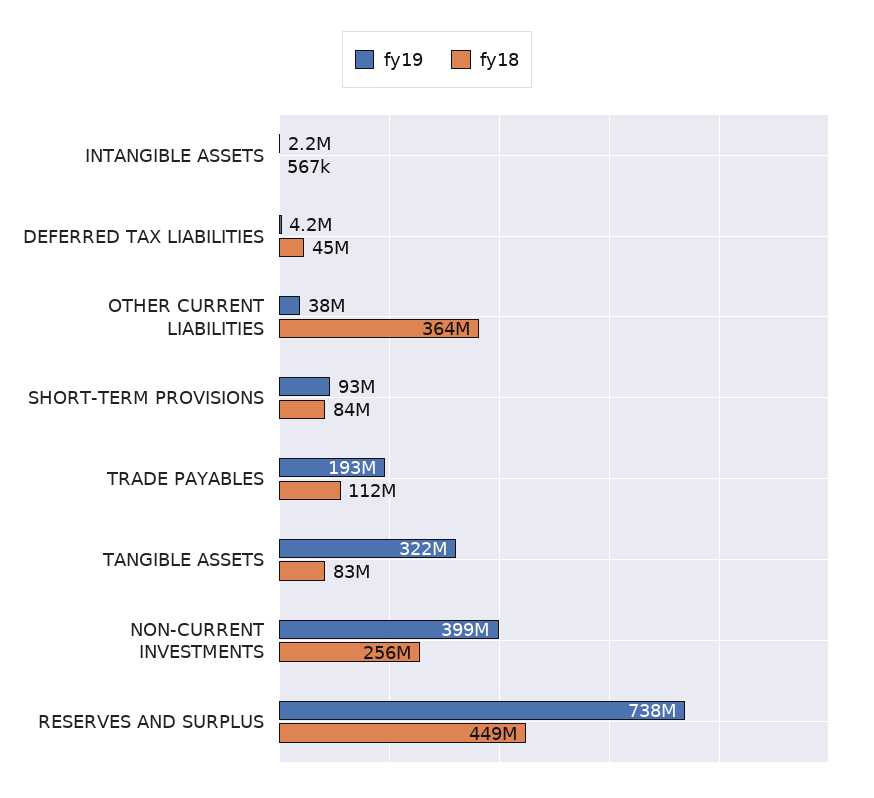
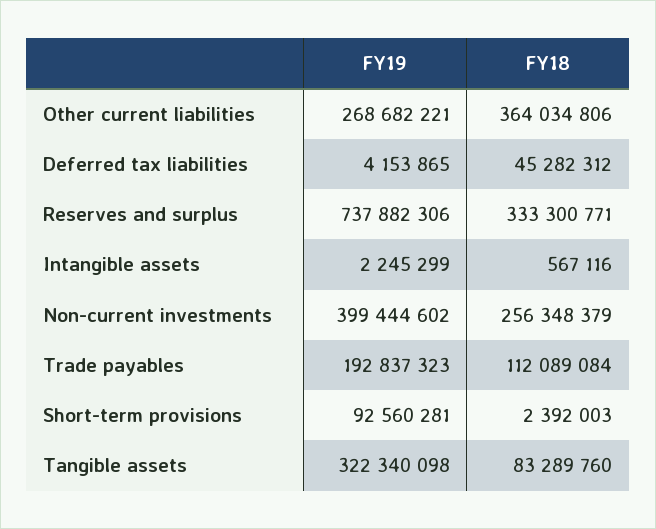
fy19, OTHER CURRENT LIABILITIES: 38000000 -> 268682221
fy18, SHORT-TERM PROVISIONS: 84000000 -> 2392003
fy18, RESERVES AND SURPLUS: 449000000 -> 333300771

